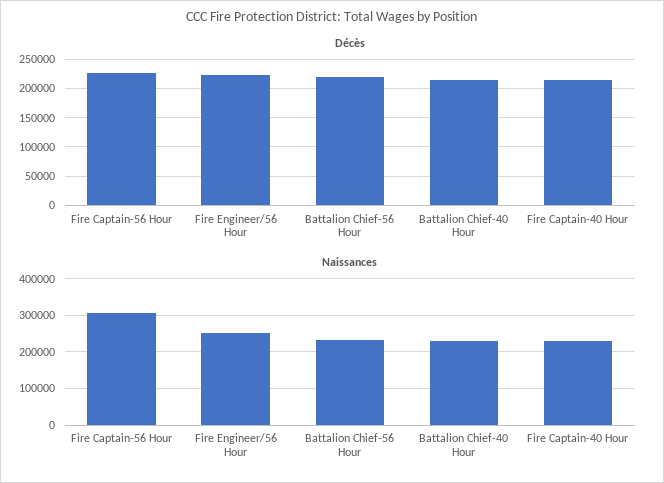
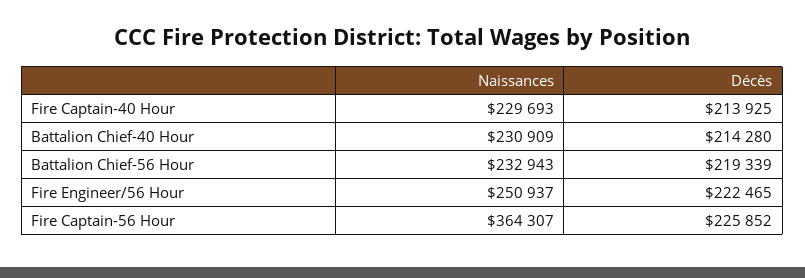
Naissances, Fire Captain-56 Hour: 300000 -> 364307

